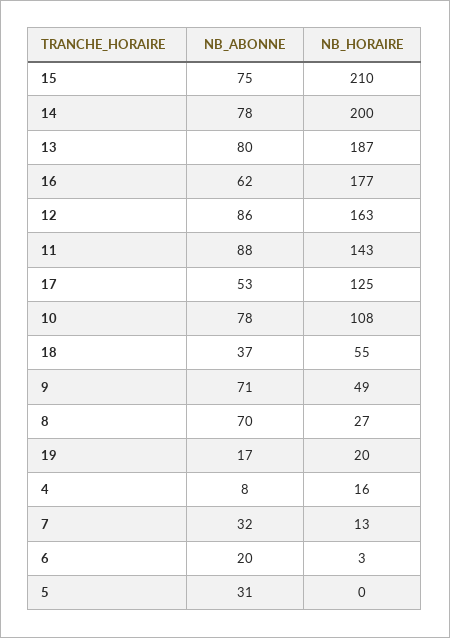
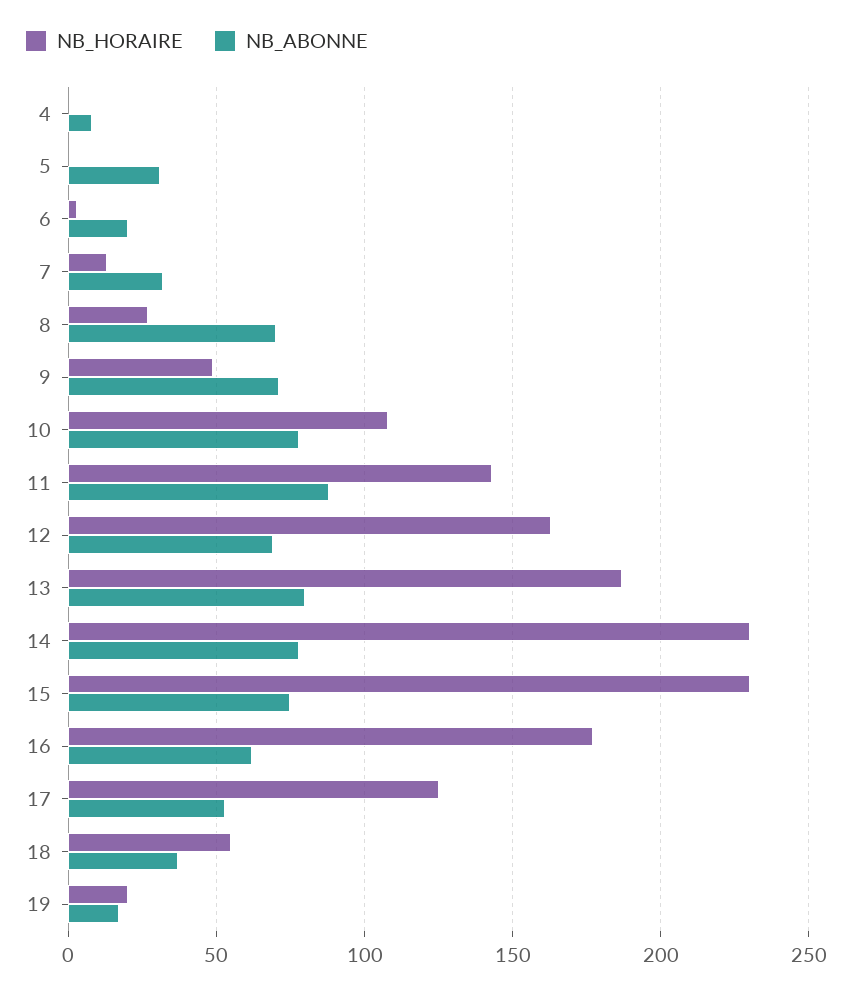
NB_HORAIRE, 15: 210 -> 230
NB_HORAIRE, 14: 200 -> 230
NB_ABONNE, 12: 86 -> 70
NB_HORAIRE, 4: 16 -> 0

